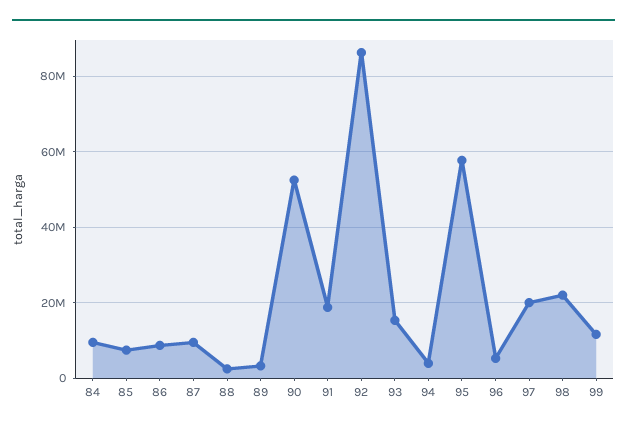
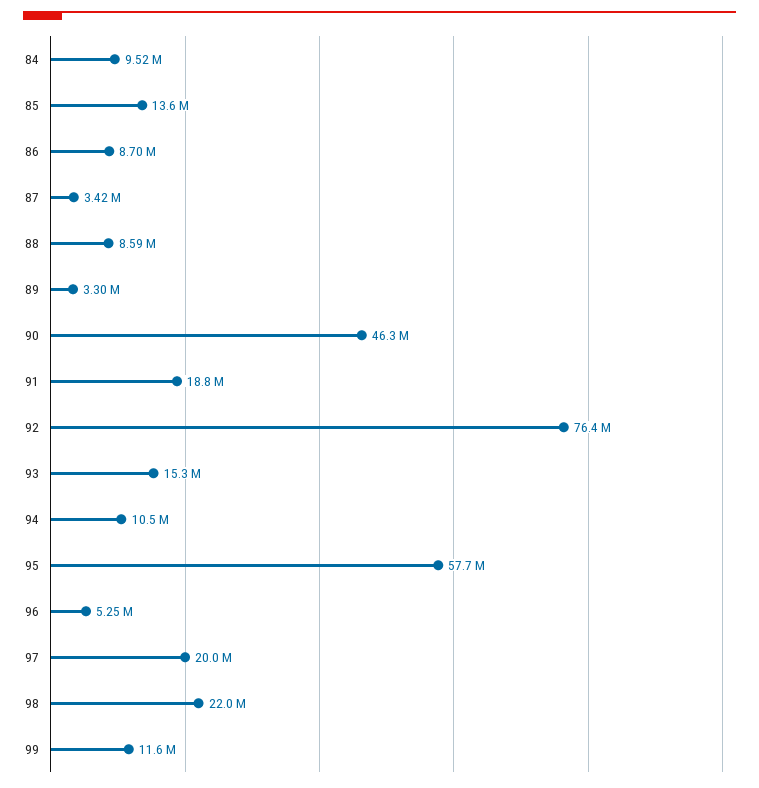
85: 8000000 -> 13600000
87: 10000000 -> 3420000
88: 2000000 -> 8590000
90: 52000000 -> 46300000
92: 86000000 -> 76400000
94: 4000000 -> 10500000

